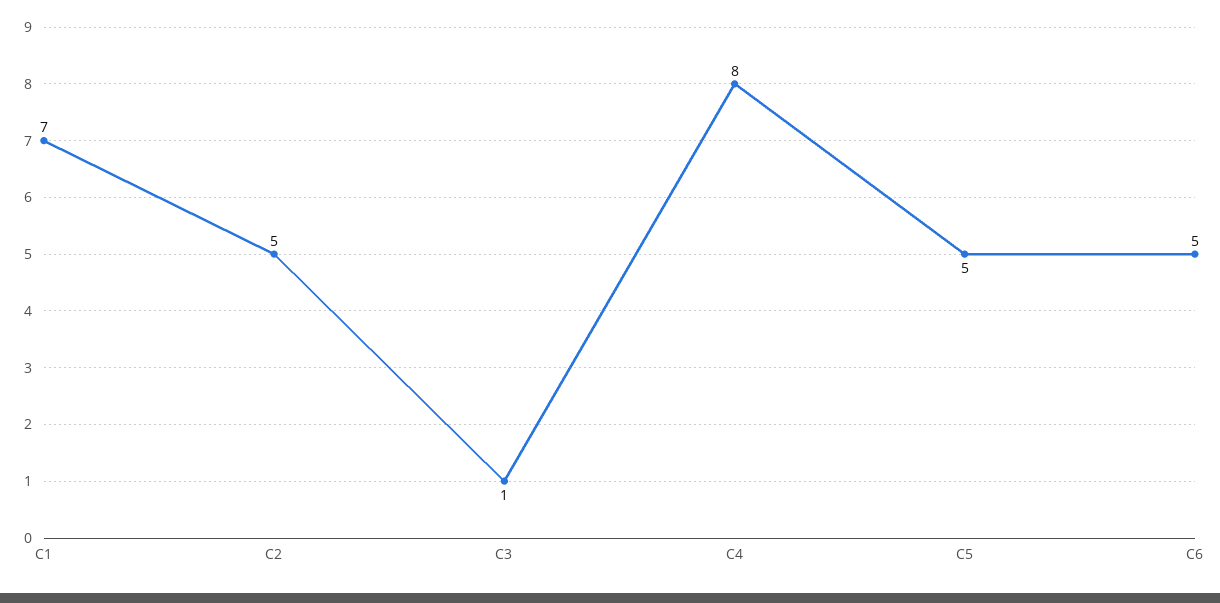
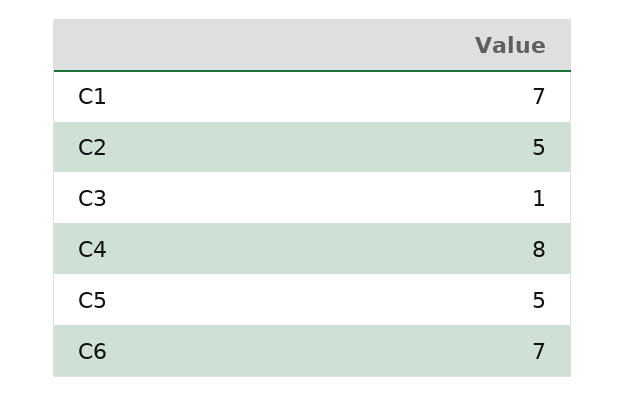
C6: 5 -> 7

